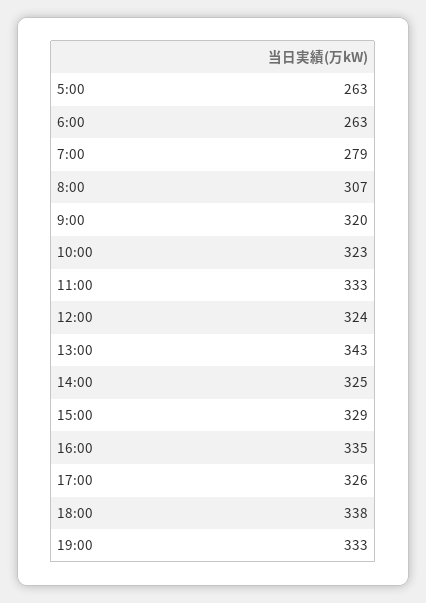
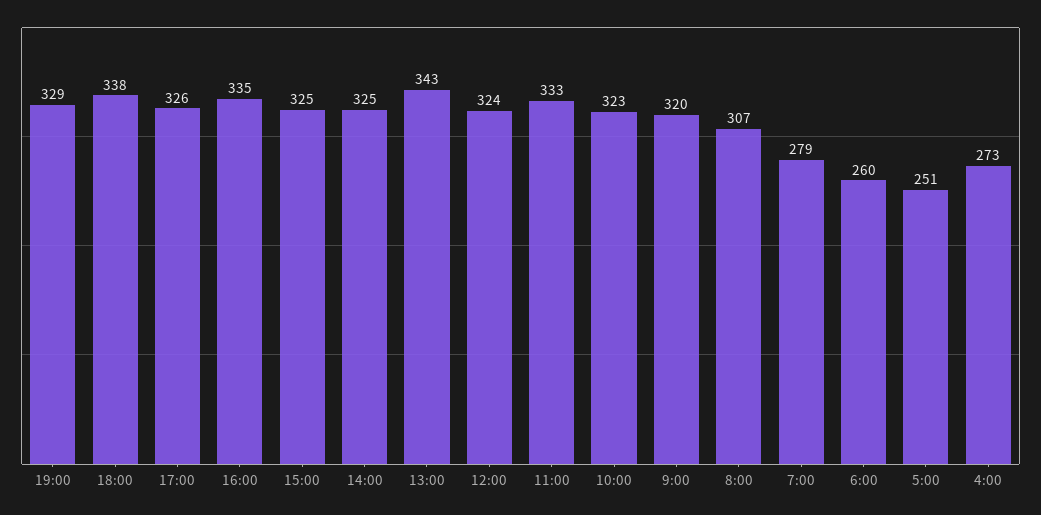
5:00: 263 -> 251
6:00: 263 -> 260
15:00: 329 -> 325
19:00: 333 -> 329
4:00: none -> 273

